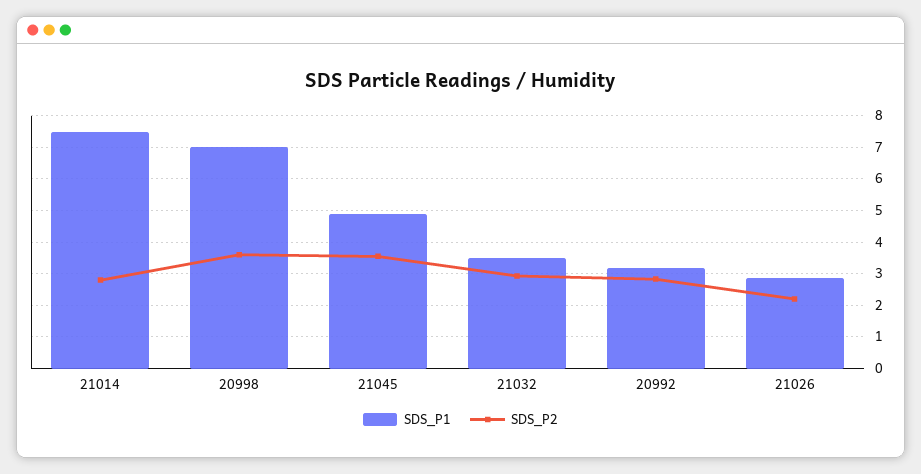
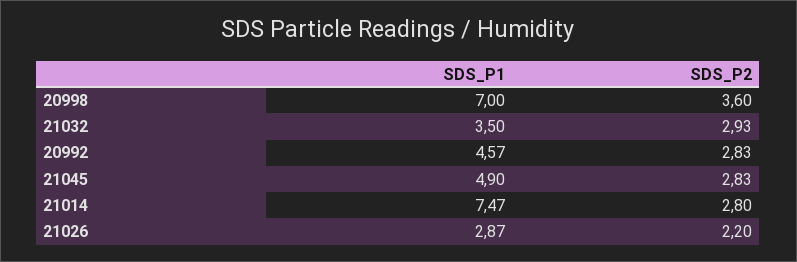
SDS_P2, 21045: 3.6 -> 2.83
SDS_P1, 20992: 3.2 -> 4.57

